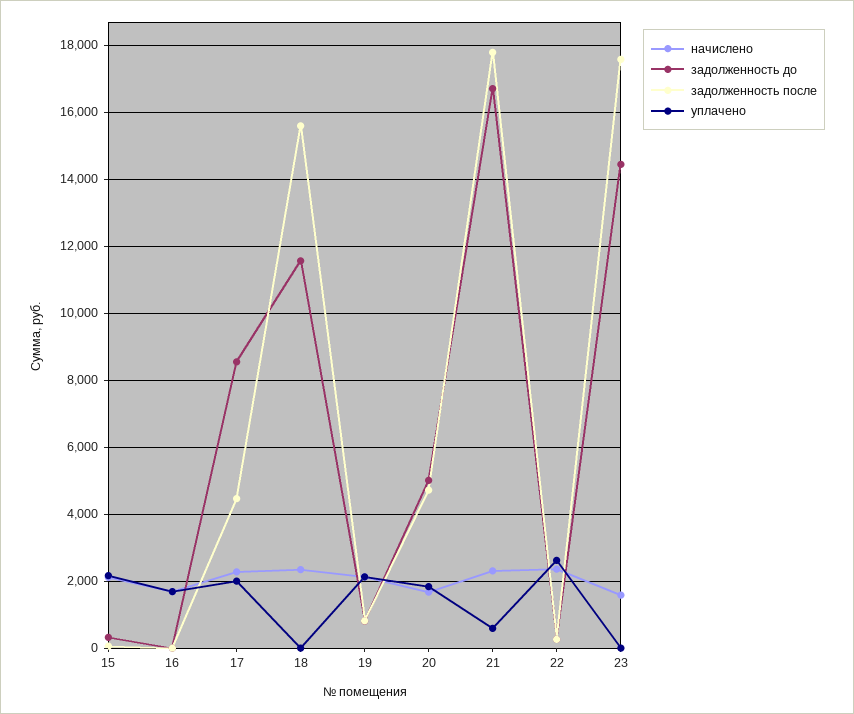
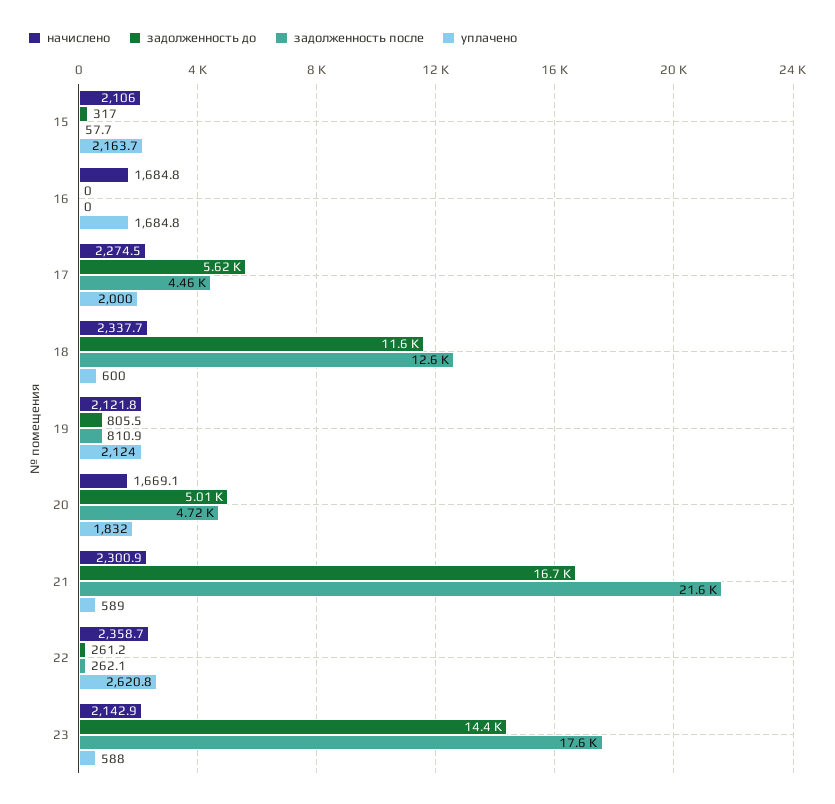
задолженность до, 17: 8600 -> 5620
задолженность после, 18: 15600 -> 12600
уплачено, 18: 0 -> 600
задолженность после, 21: 17800 -> 21600
начислено, 23: 1600 -> 2142.9
уплачено, 23: 0 -> 588

